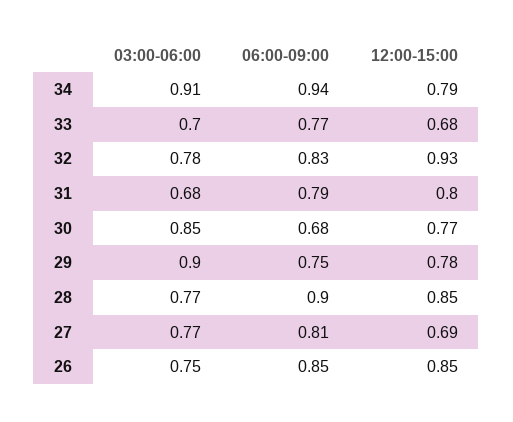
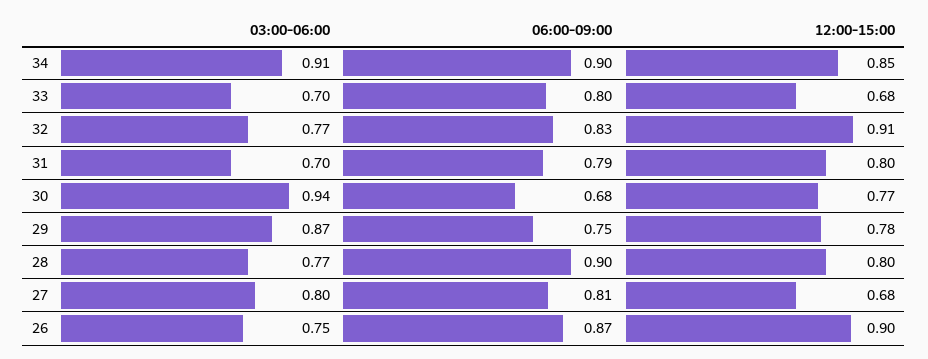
06:00-09:00, 34: 0.94 -> 0.9
12:00-15:00, 34: 0.79 -> 0.85
06:00-09:00, 33: 0.77 -> 0.8
03:00-06:00, 32: 0.78 -> 0.77
12:00-15:00, 32: 0.93 -> 0.91
03:00-06:00, 31: 0.68 -> 0.7
03:00-06:00, 30: 0.85 -> 0.94
03:00-06:00, 29: 0.9 -> 0.87
12:00-15:00, 28: 0.85 -> 0.8
03:00-06:00, 27: 0.77 -> 0.8
12:00-15:00, 27: 0.69 -> 0.68
06:00-09:00, 26: 0.85 -> 0.87
12:00-15:00, 26: 0.85 -> 0.9

